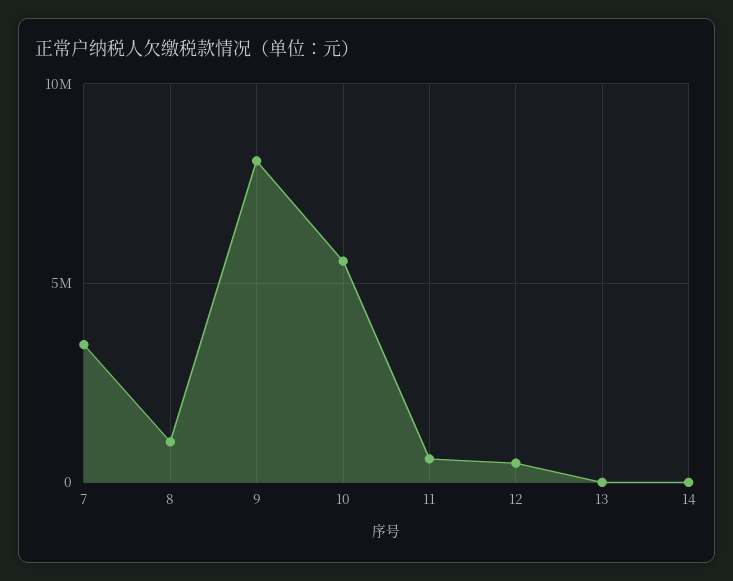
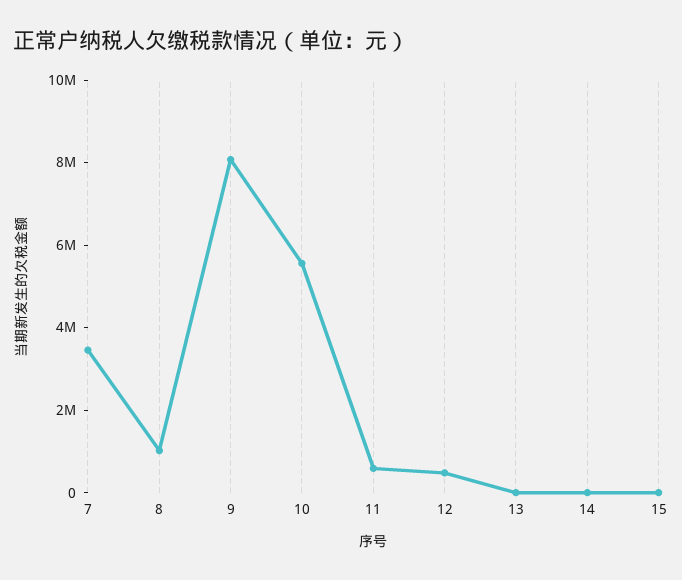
15: none -> 0

